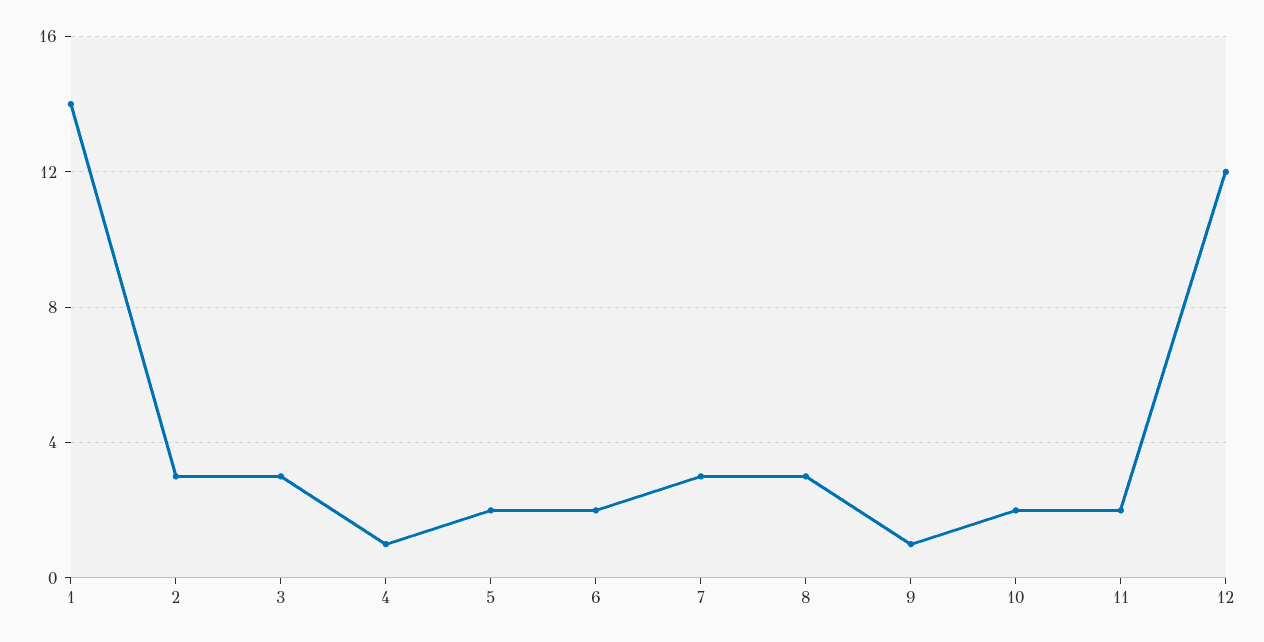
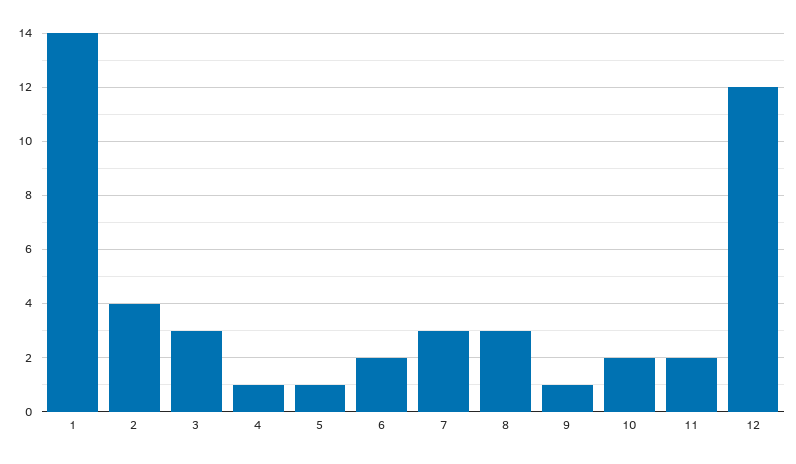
2: 3 -> 4
5: 2 -> 1

